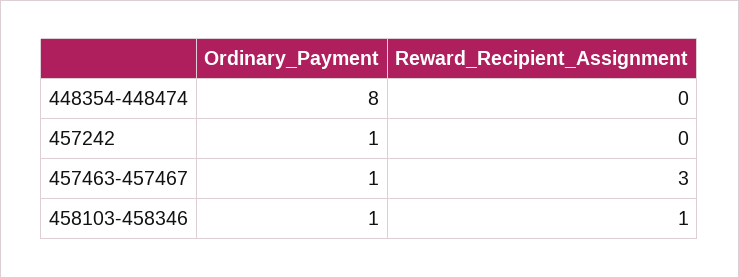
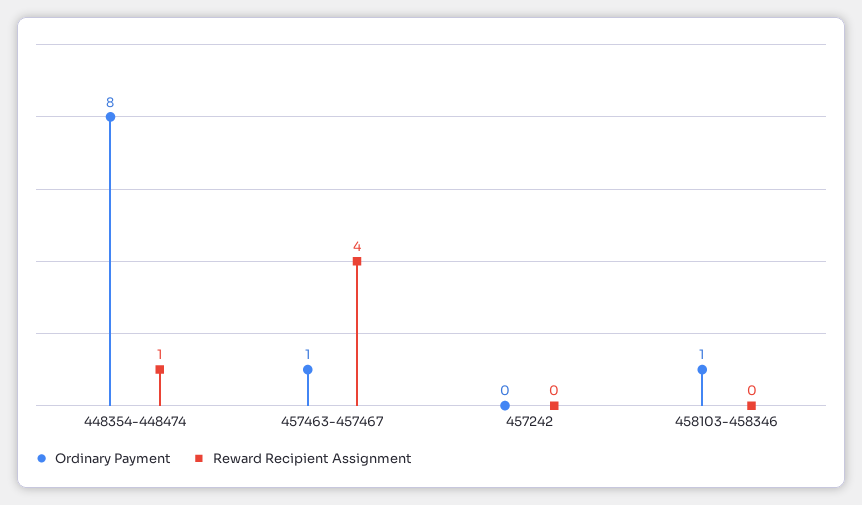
Reward_Recipient_Assignment, 448354-448474: 0 -> 1
Ordinary_Payment, 457242: 1 -> 0
Reward_Recipient_Assignment, 457463-457467: 3 -> 4
Reward_Recipient_Assignment, 458103-458346: 1 -> 0

